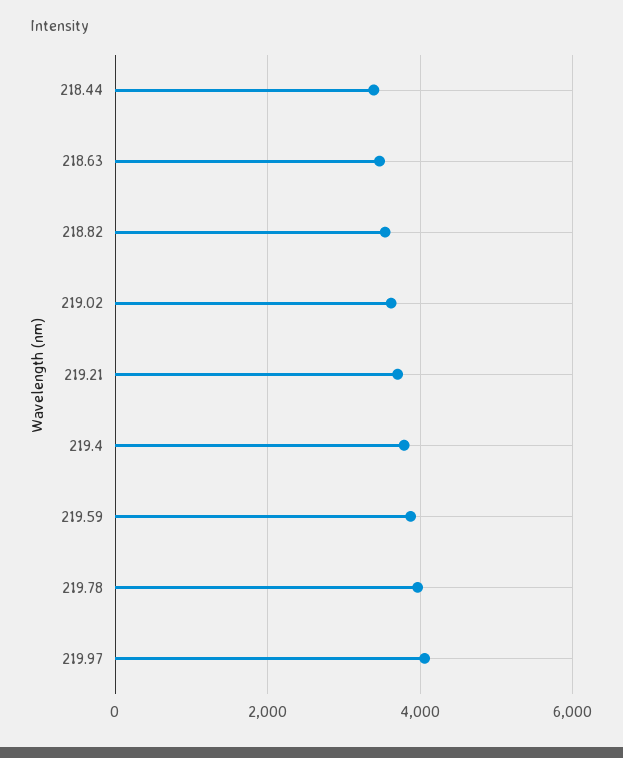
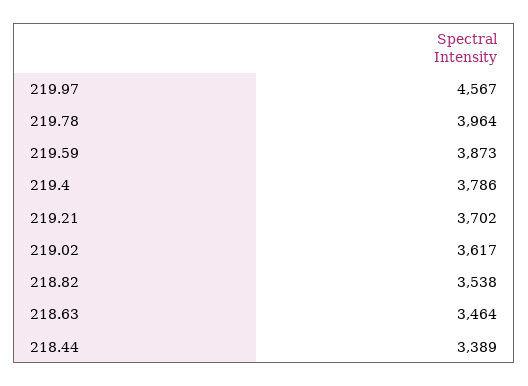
219.97: 4000 -> 4567

